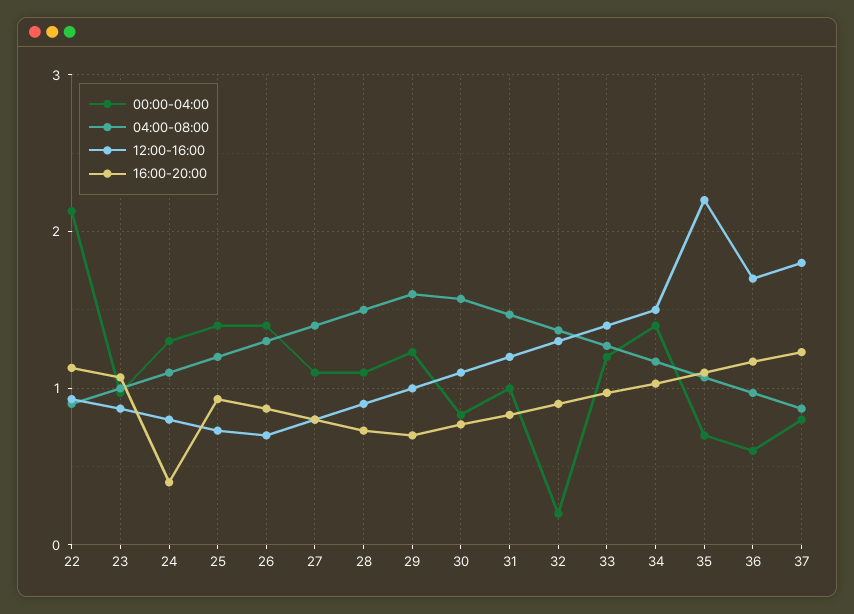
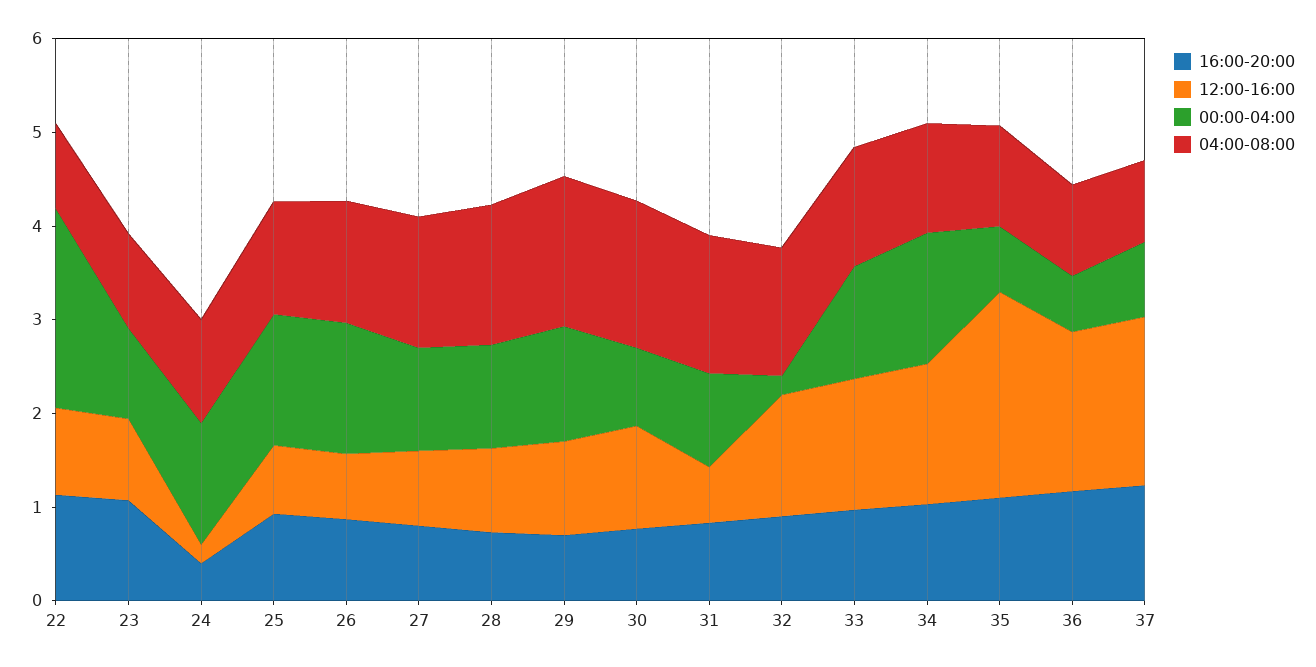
12:00-16:00, 24: 0.8 -> 0.2
12:00-16:00, 31: 1.2 -> 0.6

